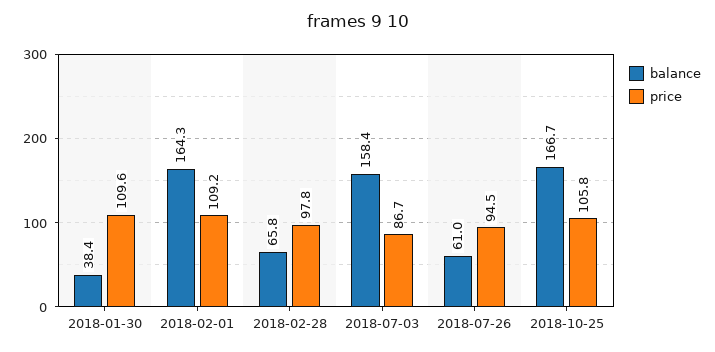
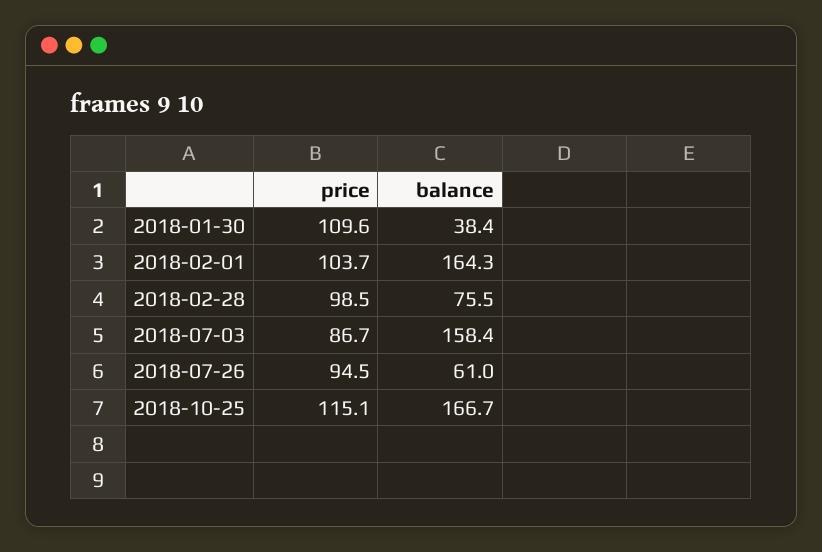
price, 2018-02-01: 109.2 -> 103.7
balance, 2018-02-28: 65.8 -> 75.5
price, 2018-02-28: 97.8 -> 98.5
price, 2018-10-25: 105.8 -> 115.1

